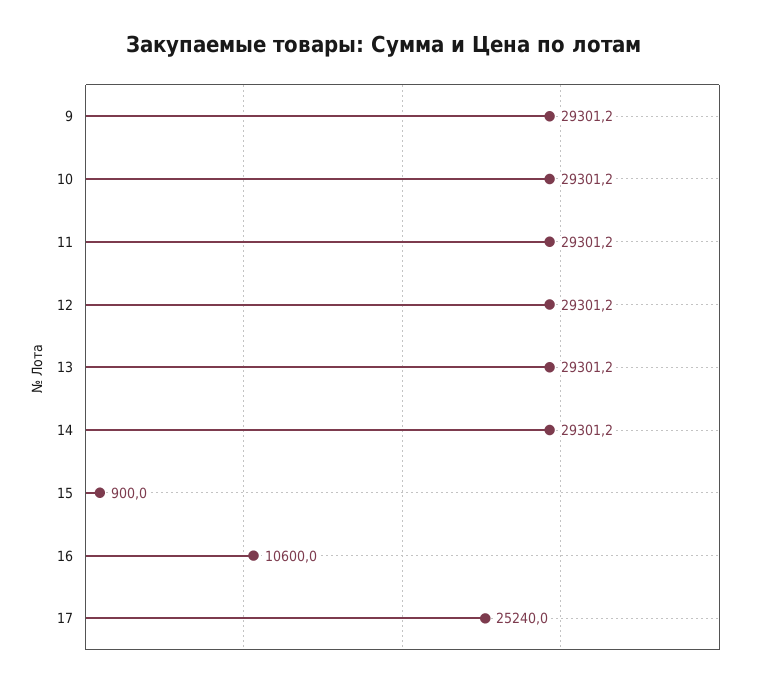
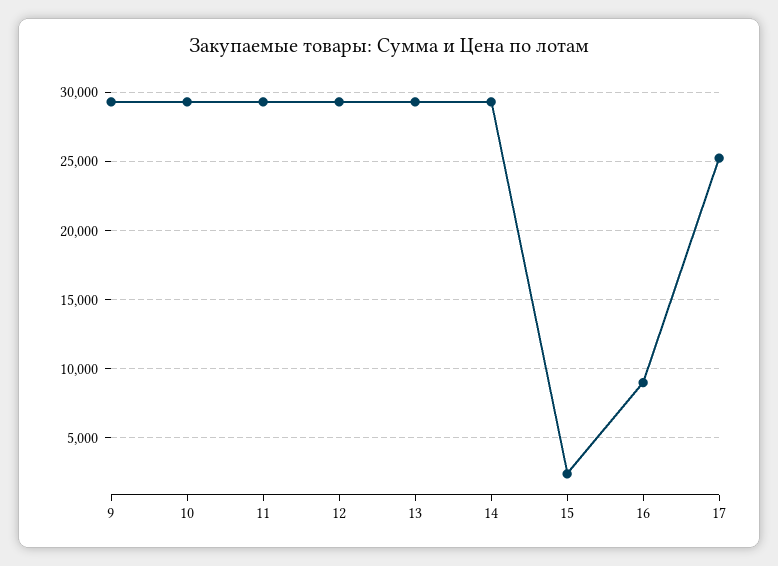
15: 900 -> 2500
16: 10600 -> 9000

